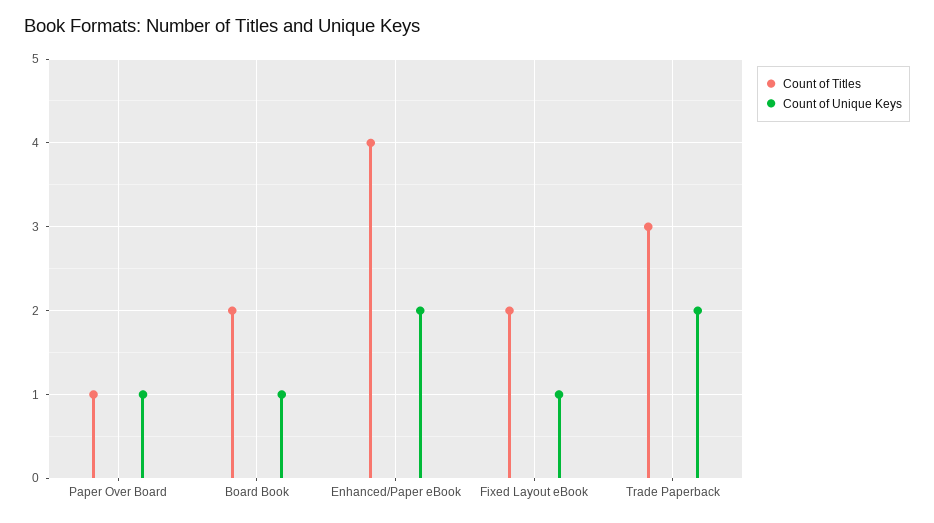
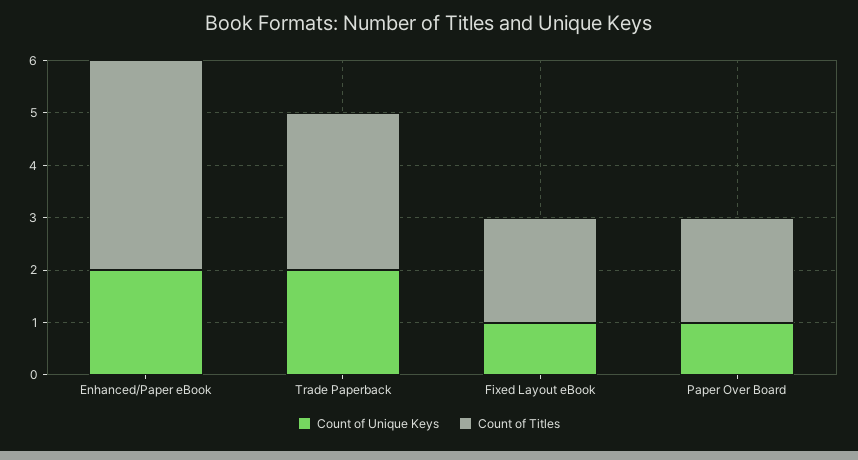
Count of Titles, Paper Over Board: 1 -> 2
Count of Titles, Board Book: 2 -> none
Count of Unique Keys, Board Book: 1 -> none

